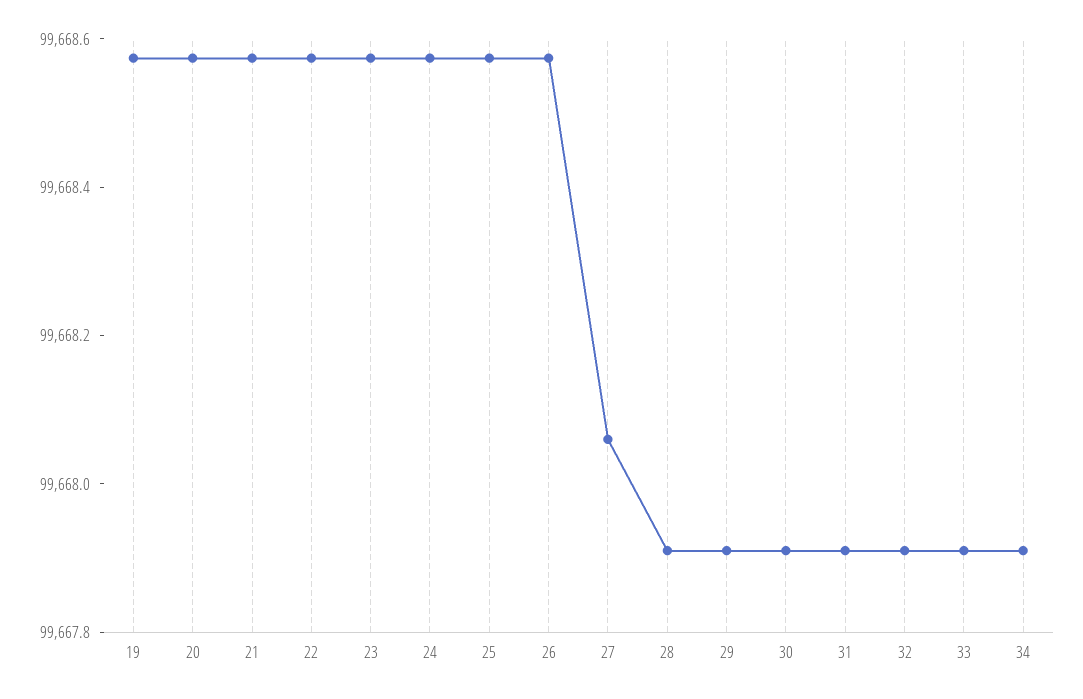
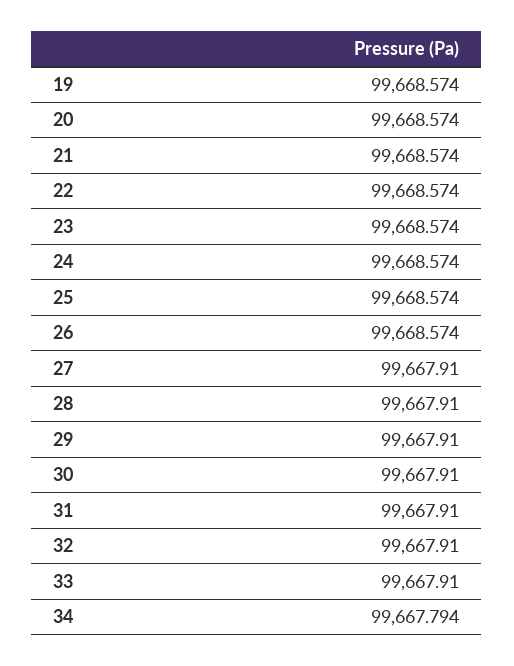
27: 99668.05 -> 99667.91
34: 99667.9 -> 99667.794

